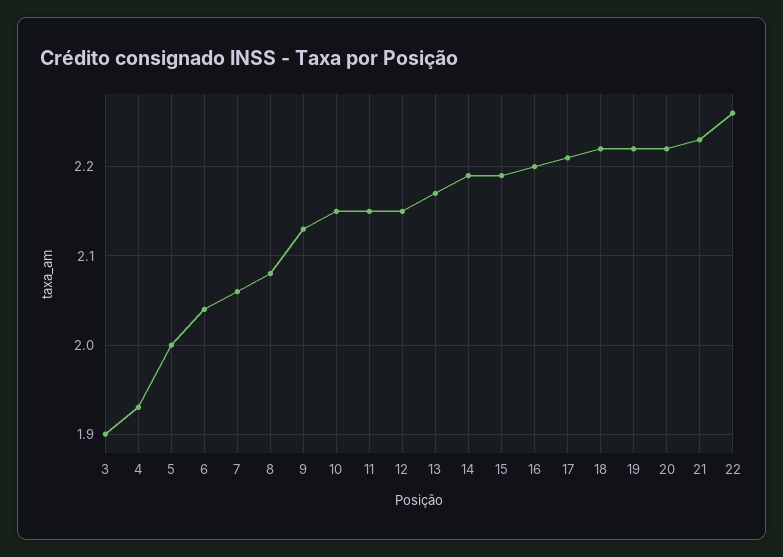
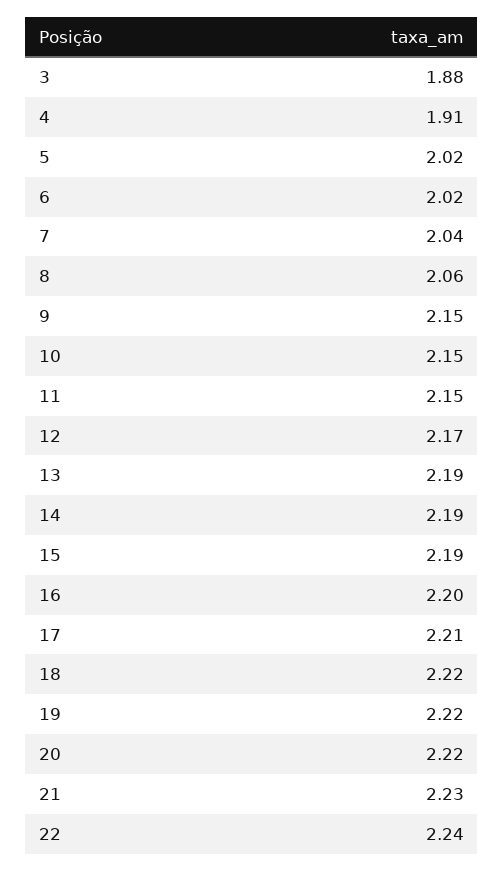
3: 1.9 -> 1.88
4: 1.93 -> 1.91
5: 2 -> 2.02
6: 2.04 -> 2.02
7: 2.06 -> 2.04
8: 2.08 -> 2.06
9: 2.13 -> 2.15
12: 2.15 -> 2.17
13: 2.17 -> 2.19
22: 2.26 -> 2.24

